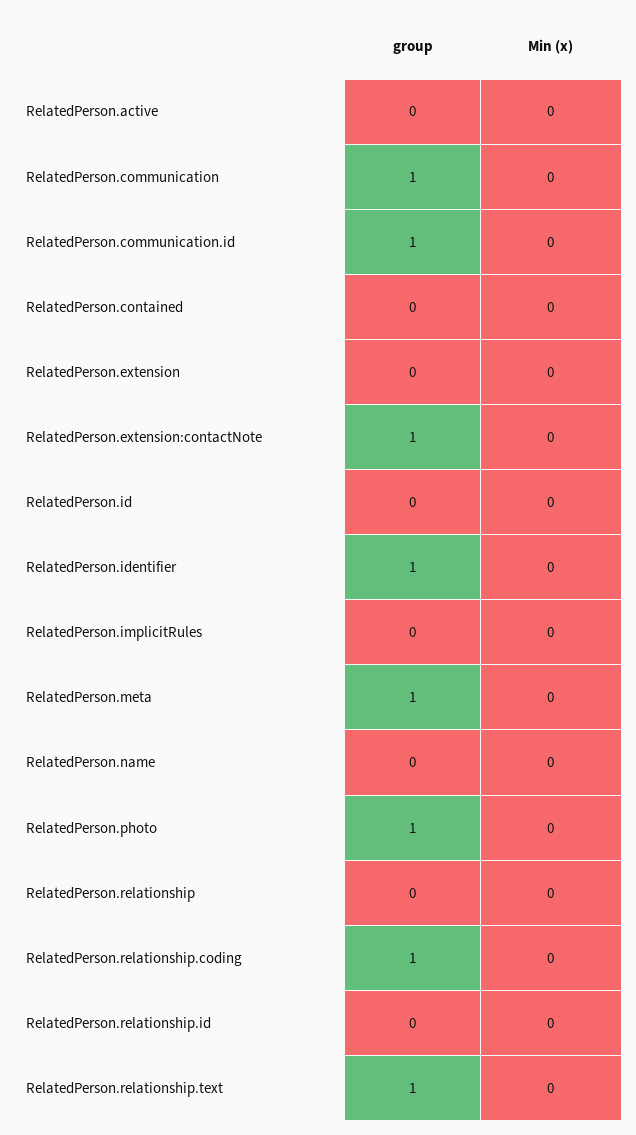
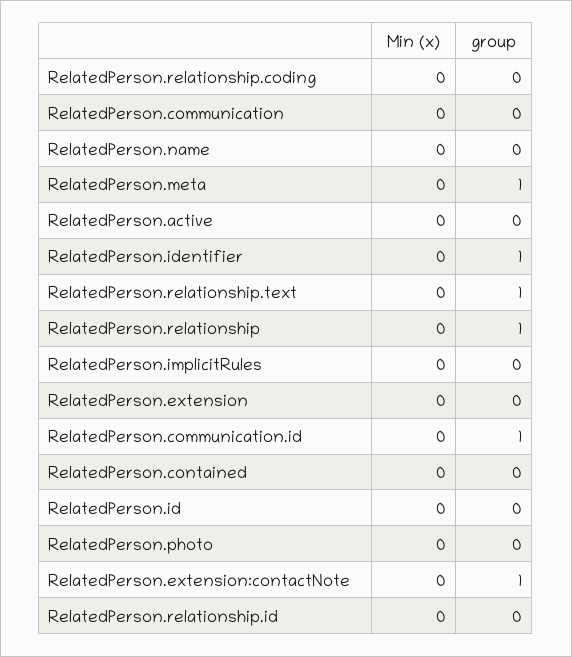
group, RelatedPerson.communication: 1 -> 0
group, RelatedPerson.photo: 1 -> 0
group, RelatedPerson.relationship: 0 -> 1
group, RelatedPerson.relationship.coding: 1 -> 0

